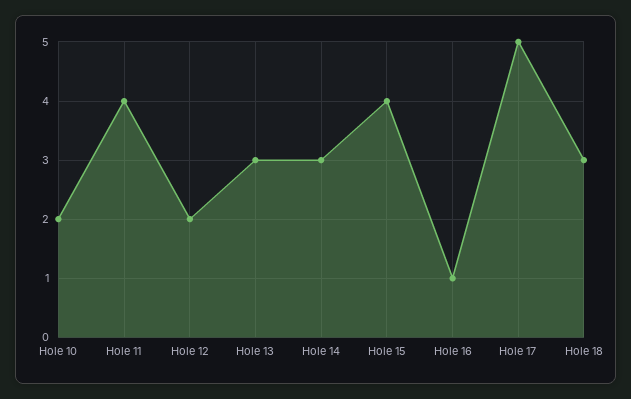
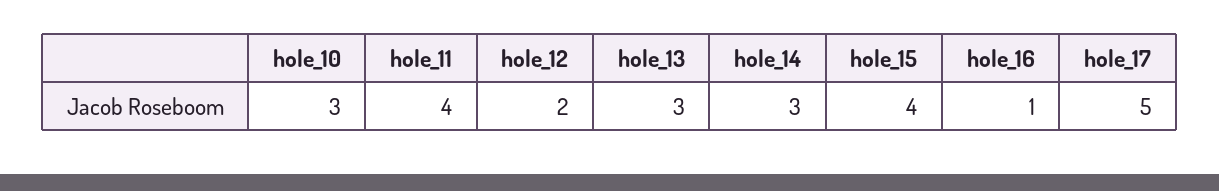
Hole 10: 2 -> 3
Hole 18: 3 -> none

